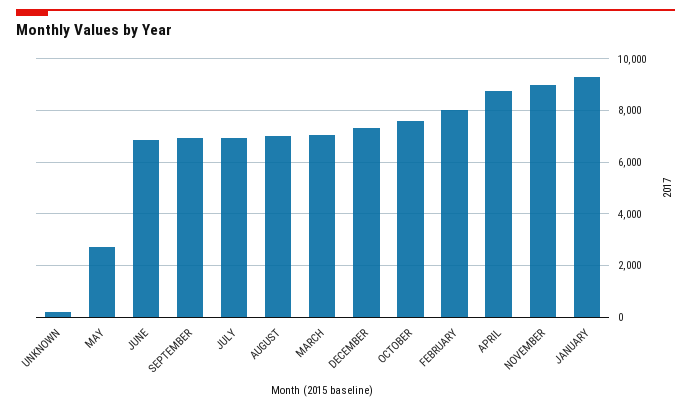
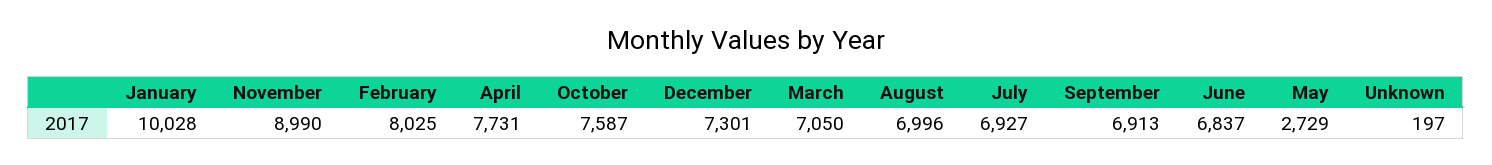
APRIL: 8750 -> 7731
JANUARY: 9250 -> 10028

